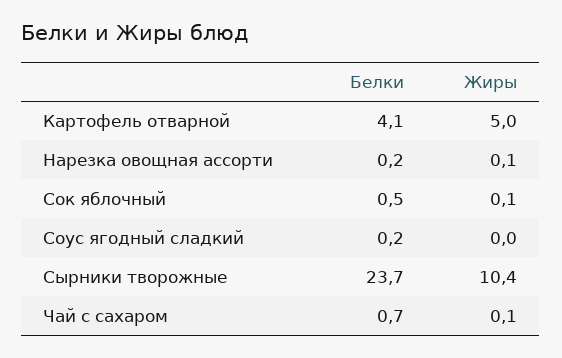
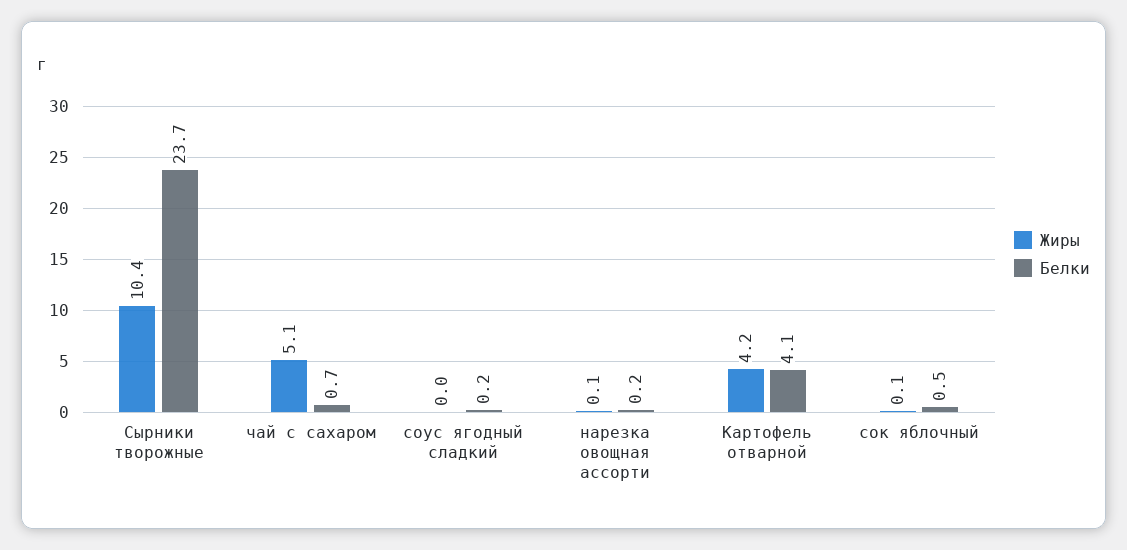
Жиры, Картофель отварной: 5 -> 4.2
Жиры, Чай с сахаром: 0.1 -> 5.1

